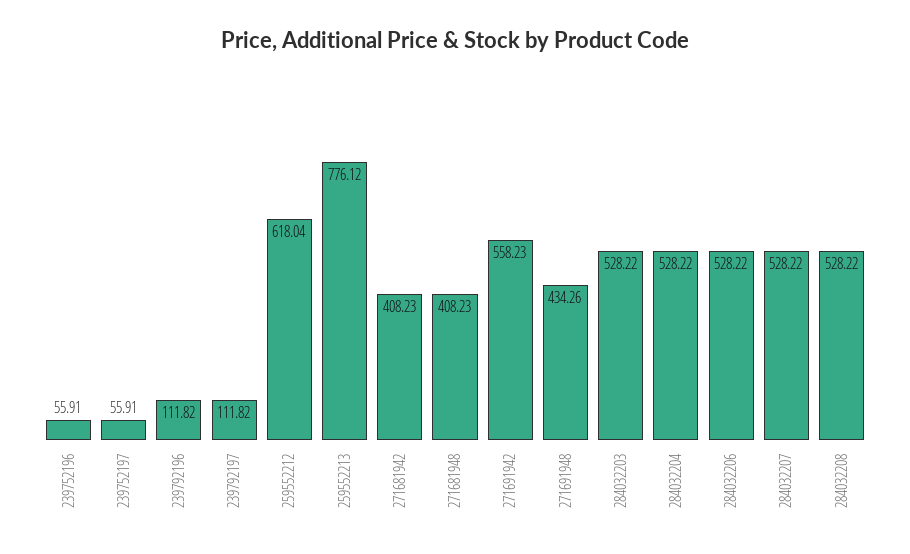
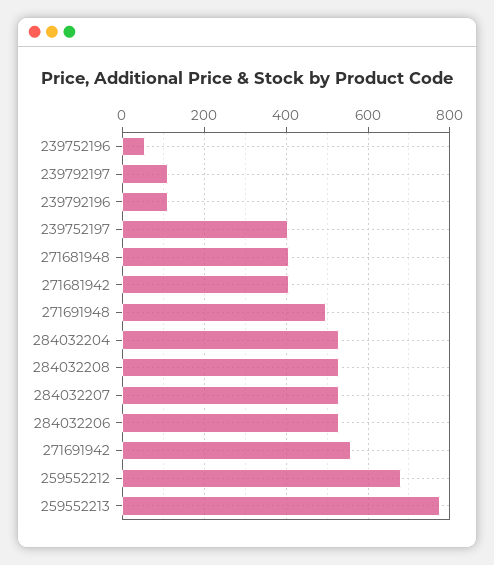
239752197: 55.91 -> 400
259552212: 618.04 -> 680
271691948: 434.26 -> 500
284032203: 528.22 -> none

